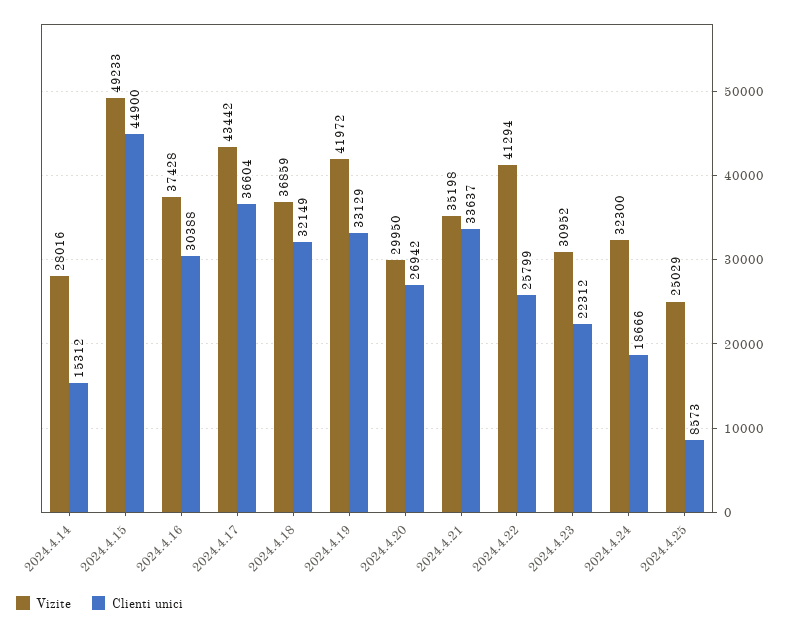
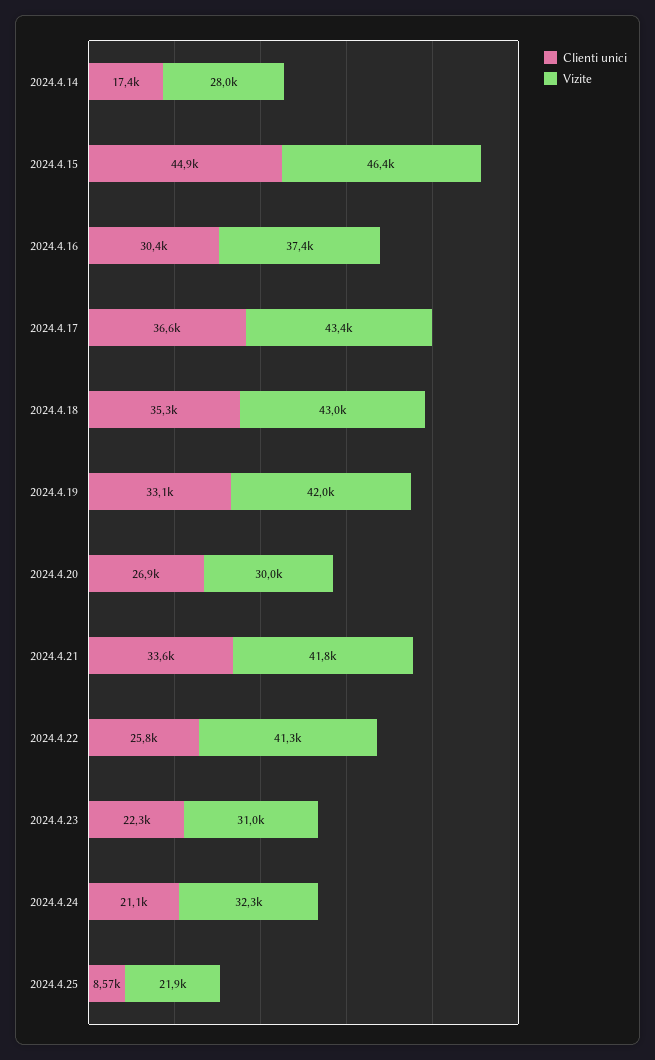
Clienti unici, 2024.4.14: 15312 -> 17400
Vizite, 2024.4.15: 49233 -> 46400
Vizite, 2024.4.18: 36859 -> 43000
Clienti unici, 2024.4.18: 32149 -> 35300
Vizite, 2024.4.21: 35198 -> 41800
Clienti unici, 2024.4.24: 18666 -> 21100
Vizite, 2024.4.25: 25029 -> 21900

